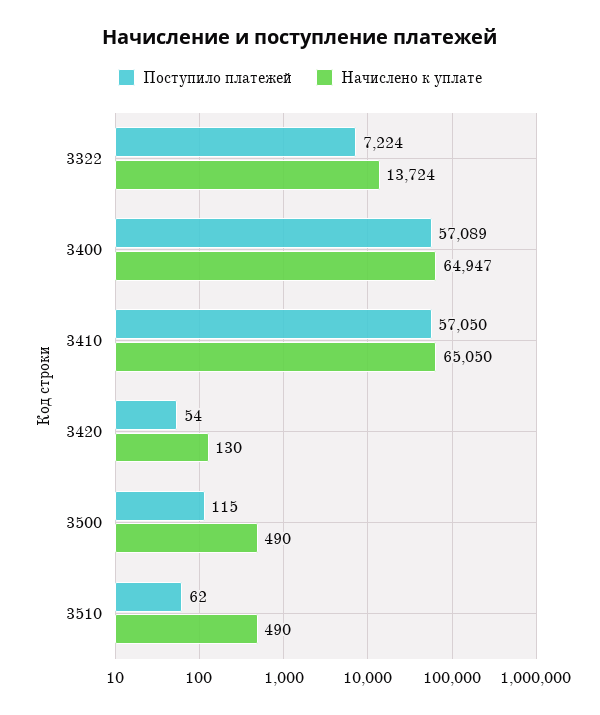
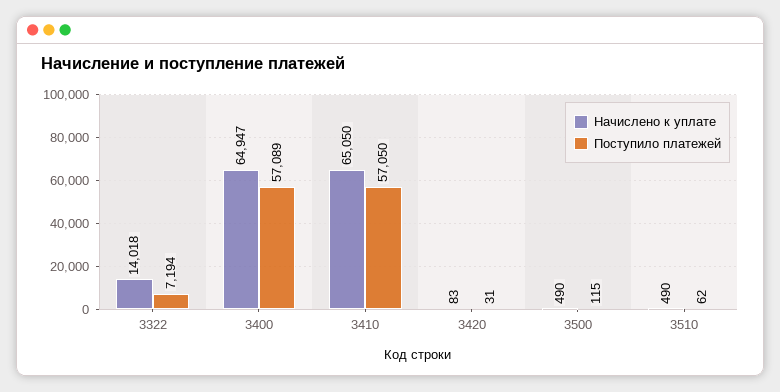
Поступило платежей, 3322: 7224 -> 7194
Начислено к уплате, 3322: 13724 -> 14018
Поступило платежей, 3420: 54 -> 31
Начислено к уплате, 3420: 130 -> 83

